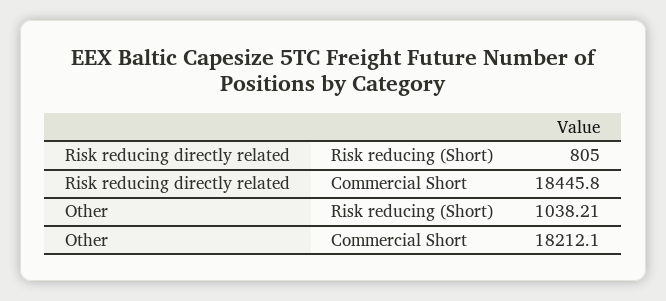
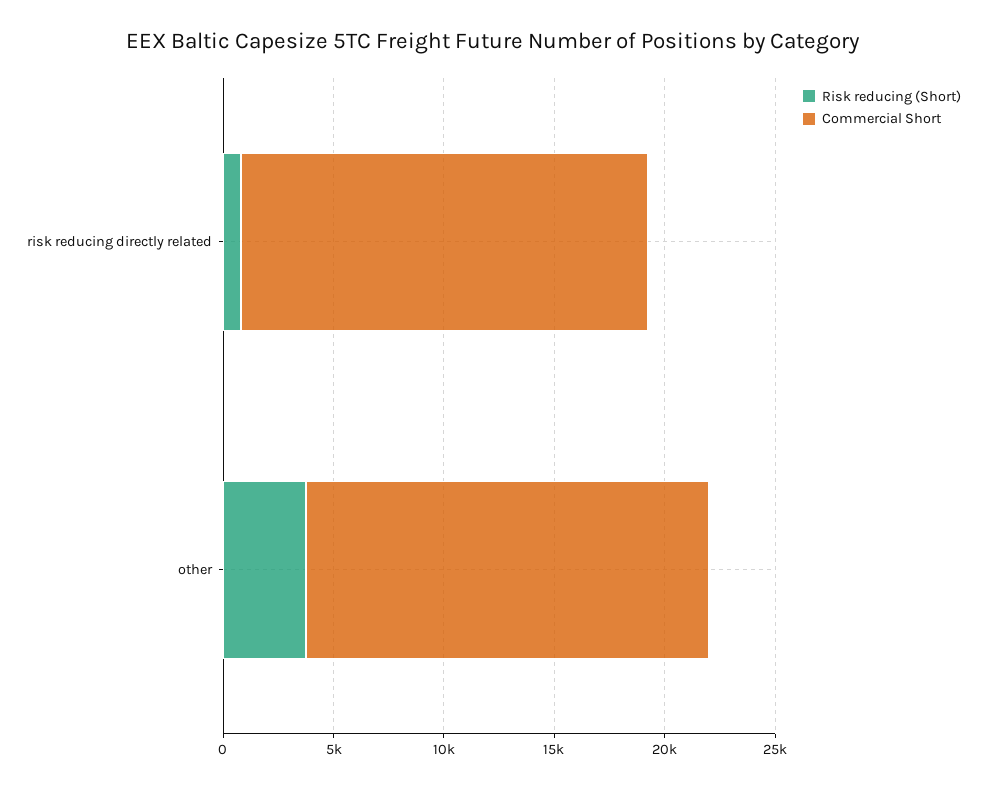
Risk reducing (Short), Other: 1038.21 -> 4000

